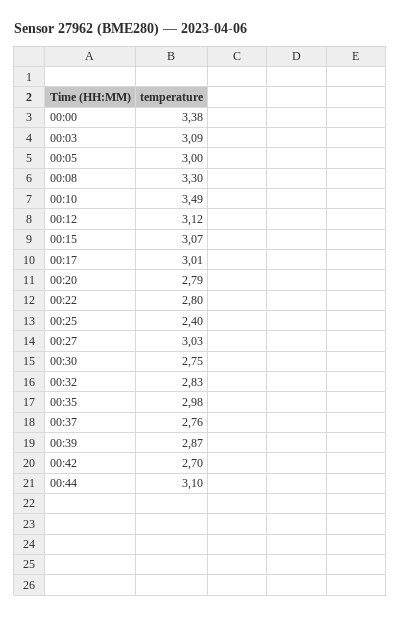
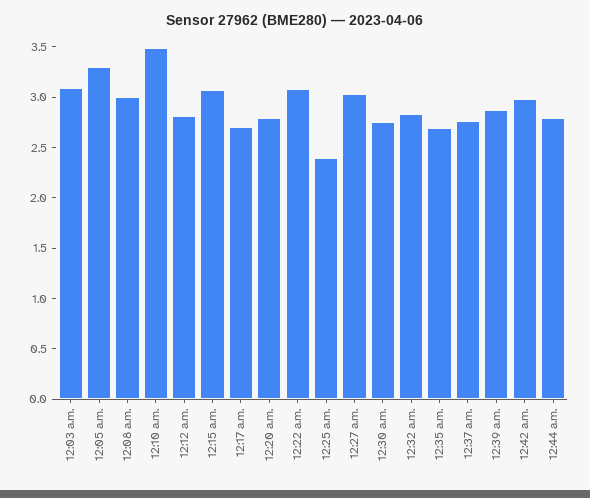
00:00: 3.38 -> none
00:05: 3 -> 3.3
00:08: 3.3 -> 3
00:12: 3.12 -> 2.8
00:17: 3.01 -> 2.7
00:22: 2.8 -> 3.1
00:35: 2.98 -> 2.7
00:42: 2.7 -> 3
00:44: 3.1 -> 2.8

